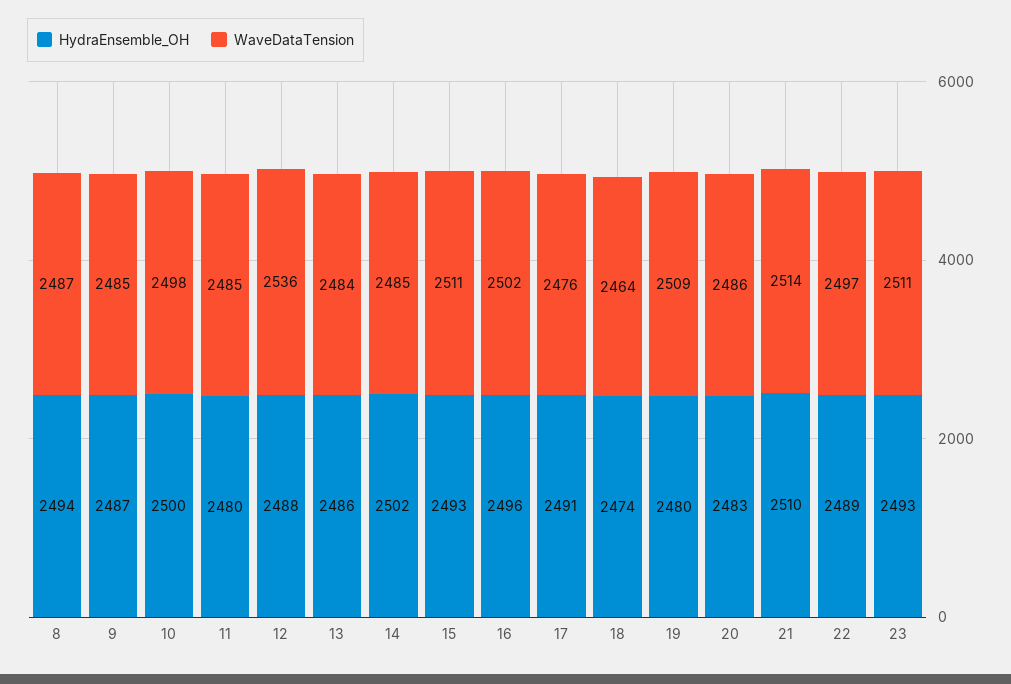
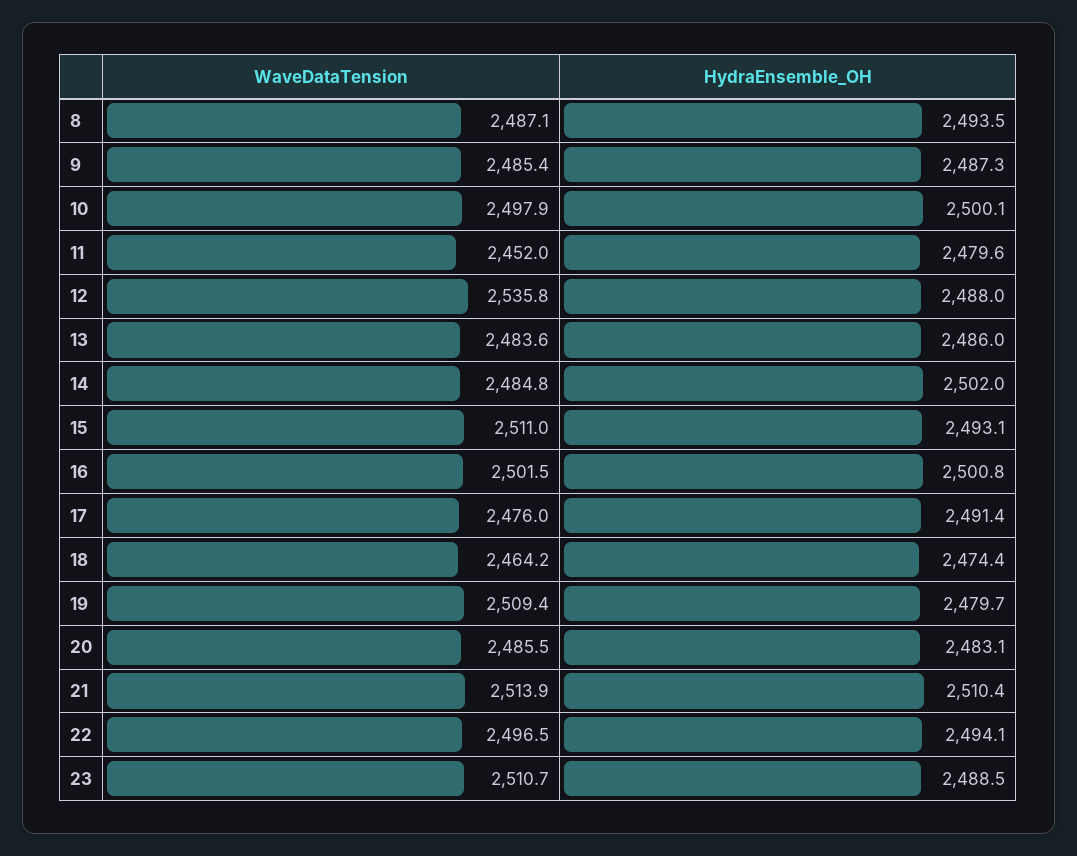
WaveDataTension, 11: 2485 -> 2452
HydraEnsemble_OH, 16: 2496 -> 2500.8
HydraEnsemble_OH, 22: 2489 -> 2494.1
HydraEnsemble_OH, 23: 2493 -> 2488.5

